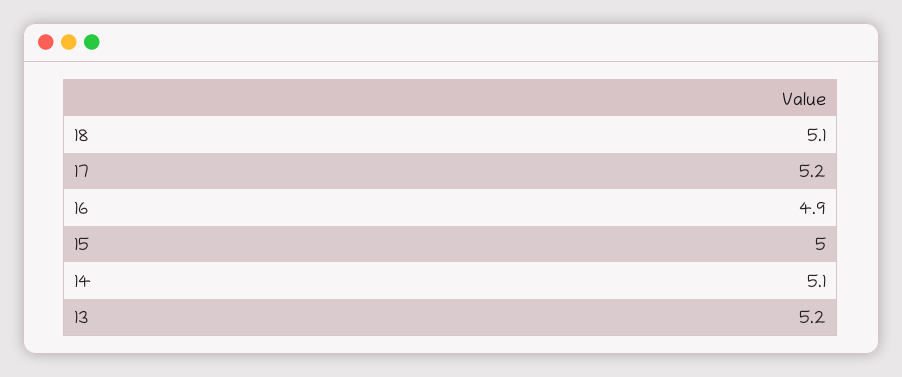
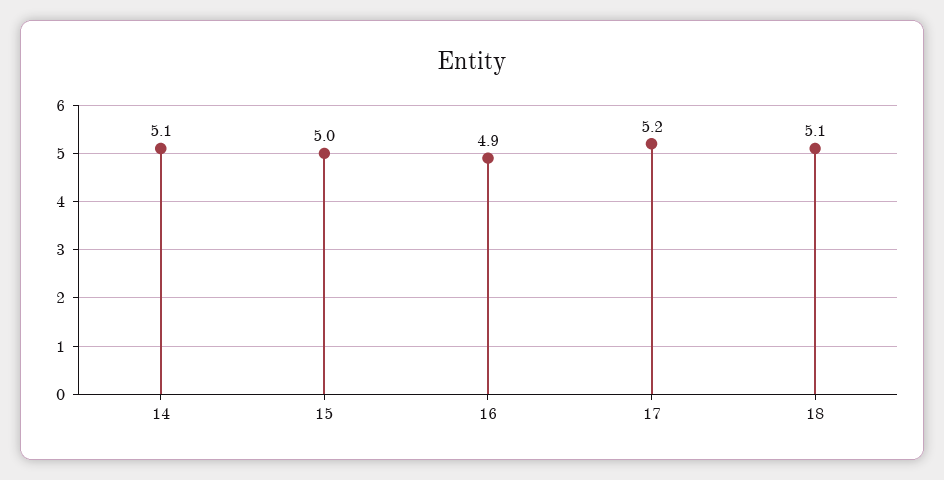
13: 5.2 -> none

